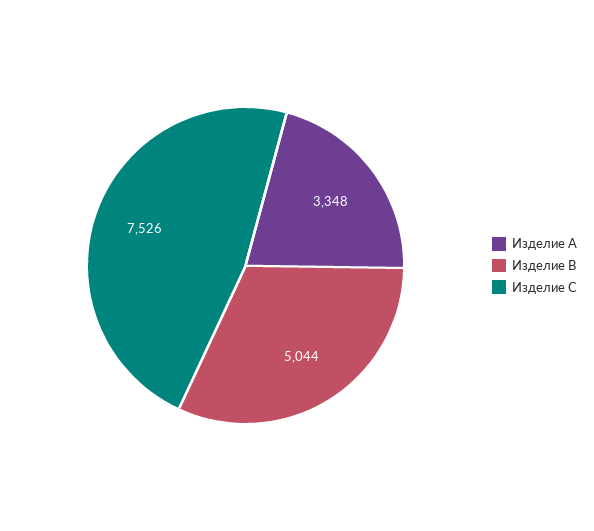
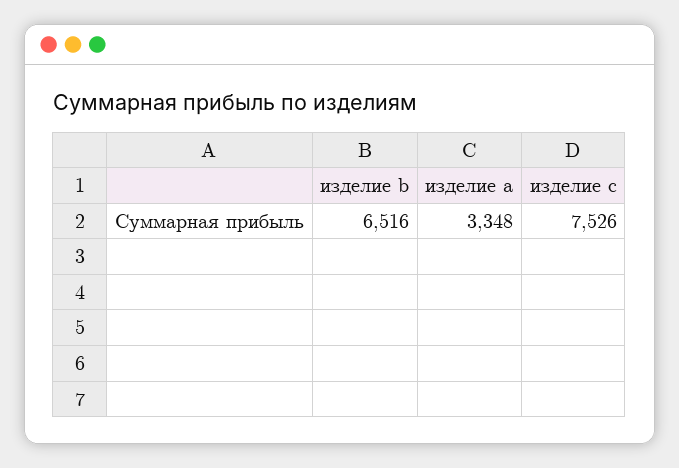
Изделие B: 5044 -> 6516

